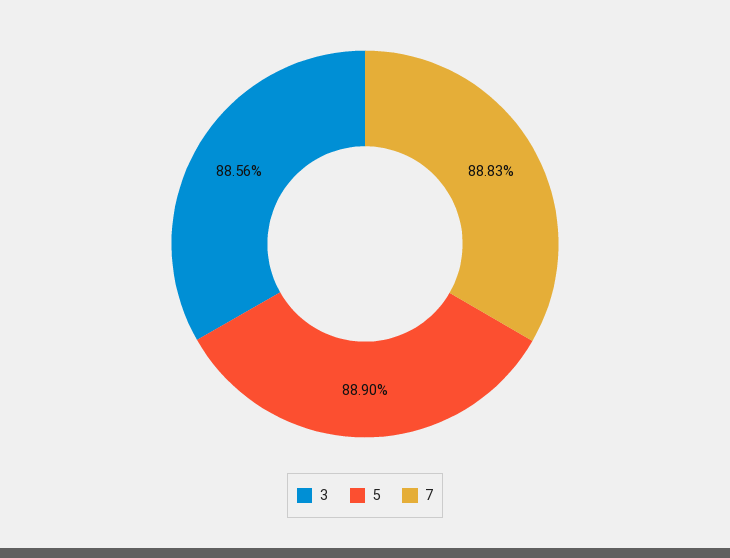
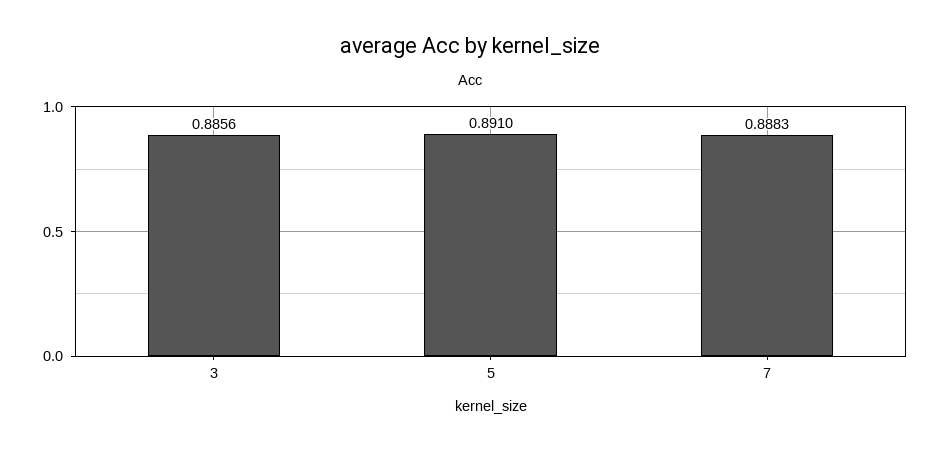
5: 0.889 -> 0.891

